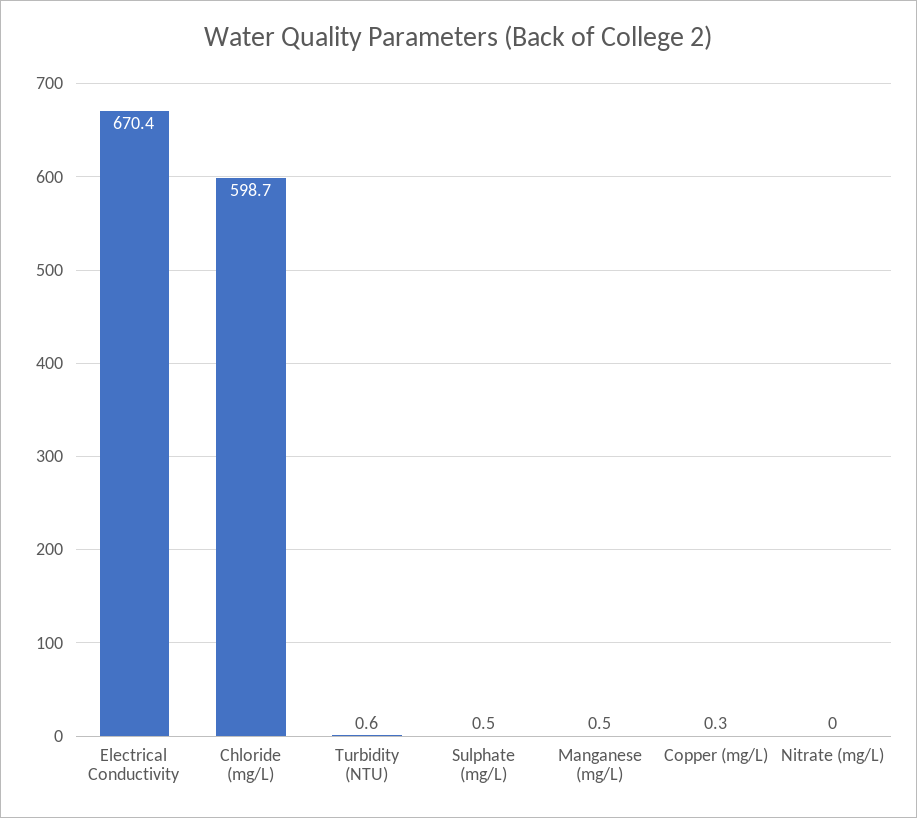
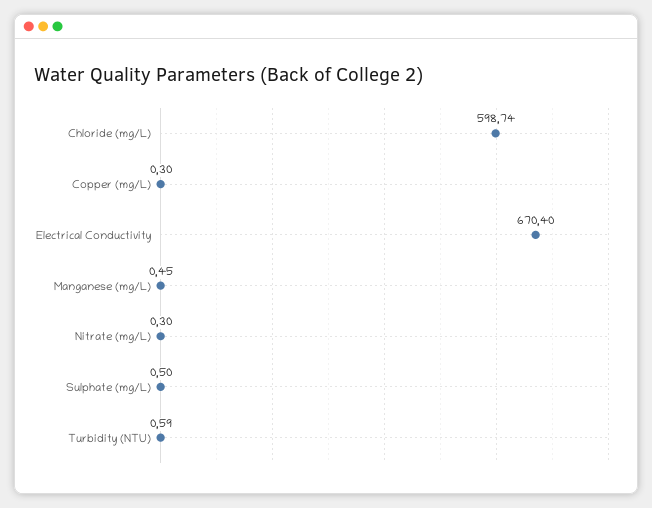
Nitrate (mg/L): 0 -> 0.3

